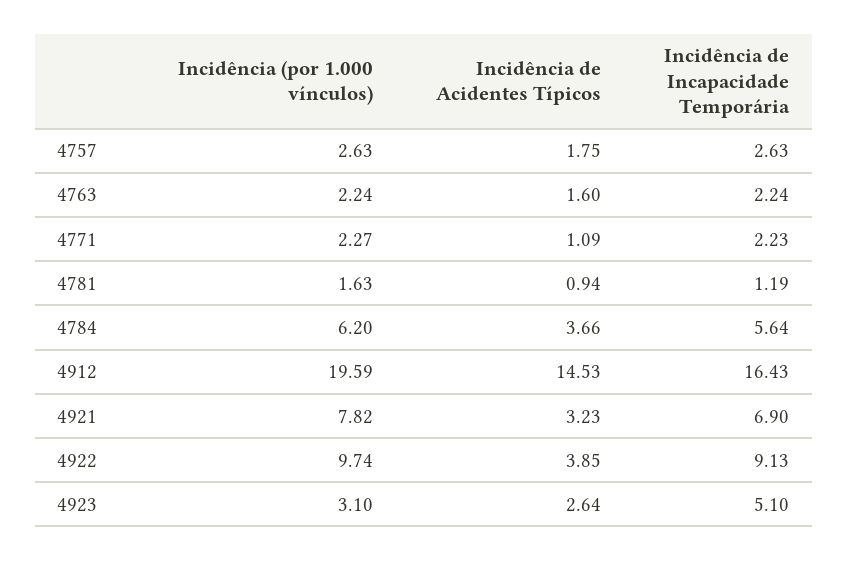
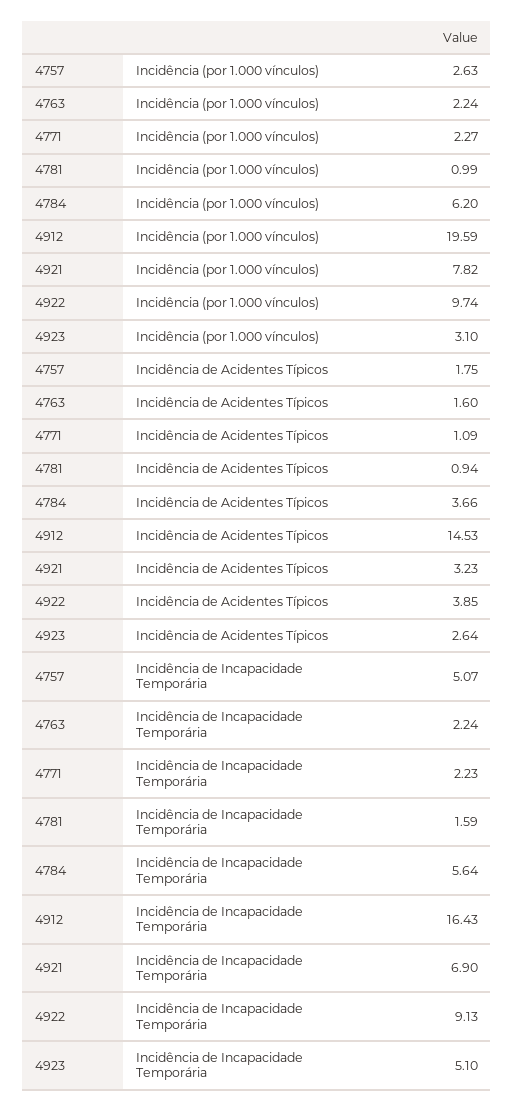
Incidência de Incapacidade Temporária, 4757: 2.63 -> 5.07
Incidência (por 1.000 vínculos), 4781: 1.63 -> 0.99
Incidência de Incapacidade Temporária, 4781: 1.19 -> 1.59

